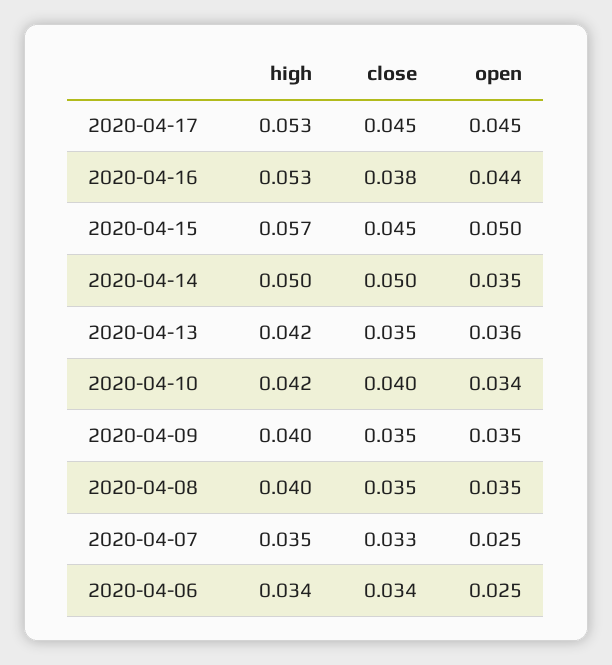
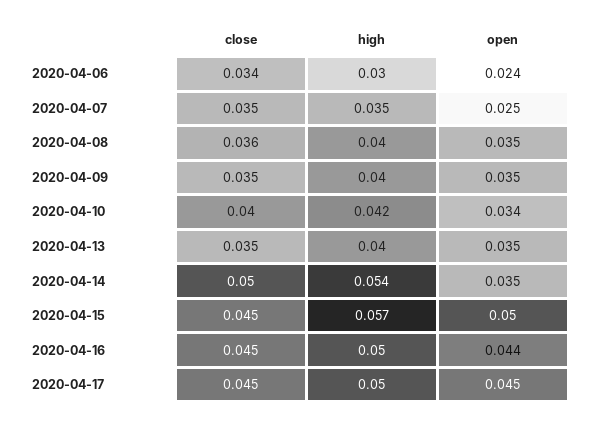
high, 2020-04-17: 0.053 -> 0.05
high, 2020-04-16: 0.053 -> 0.05
close, 2020-04-16: 0.038 -> 0.045
high, 2020-04-14: 0.05 -> 0.054
high, 2020-04-13: 0.042 -> 0.04
open, 2020-04-13: 0.036 -> 0.035
close, 2020-04-08: 0.035 -> 0.036
close, 2020-04-07: 0.033 -> 0.035
high, 2020-04-06: 0.034 -> 0.03
open, 2020-04-06: 0.025 -> 0.024

